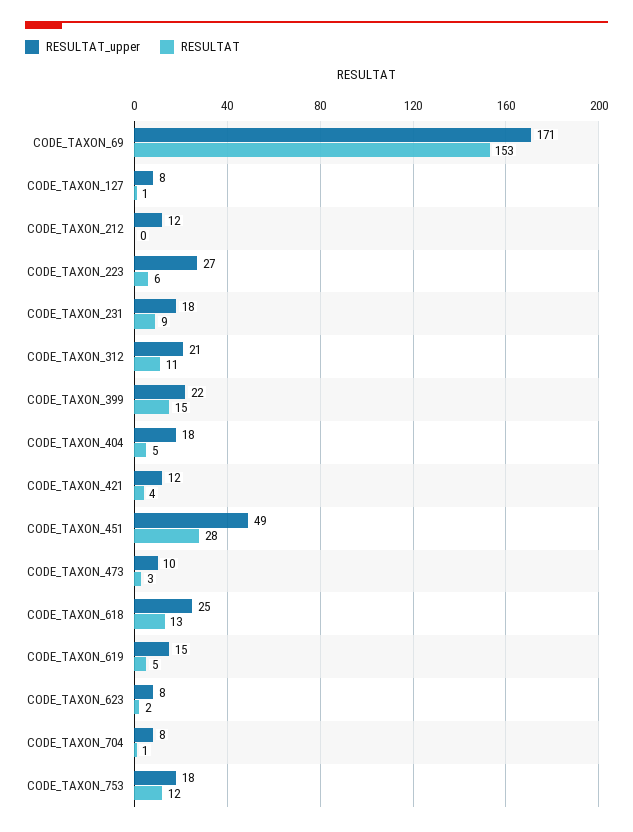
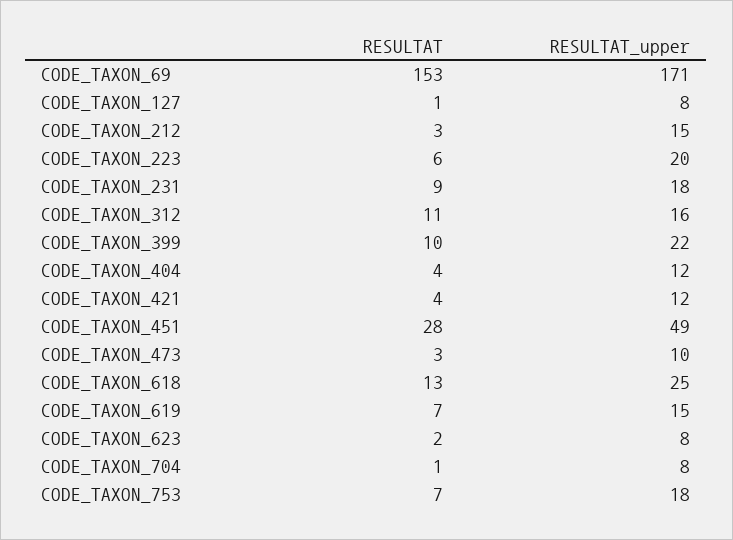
RESULTAT_upper, CODE_TAXON_212: 12 -> 15
RESULTAT, CODE_TAXON_212: 0 -> 3
RESULTAT_upper, CODE_TAXON_223: 27 -> 20
RESULTAT_upper, CODE_TAXON_312: 21 -> 16
RESULTAT, CODE_TAXON_399: 15 -> 10
RESULTAT_upper, CODE_TAXON_404: 18 -> 12
RESULTAT, CODE_TAXON_404: 5 -> 4
RESULTAT, CODE_TAXON_619: 5 -> 7
RESULTAT, CODE_TAXON_753: 12 -> 7

